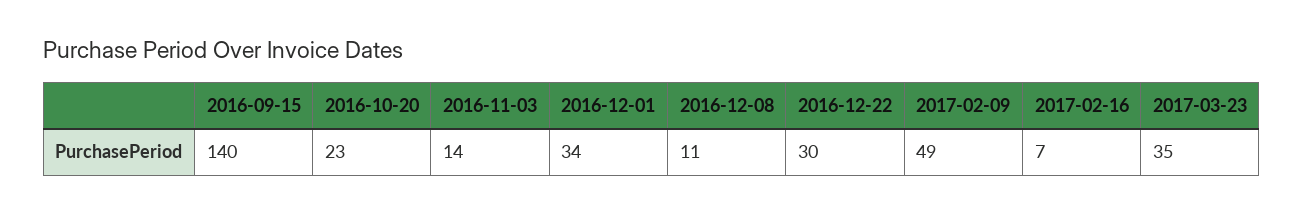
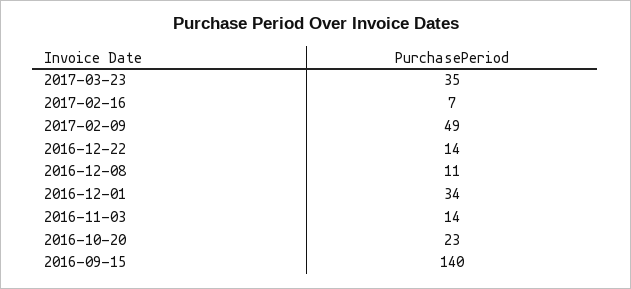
2016-12-22: 30 -> 14

